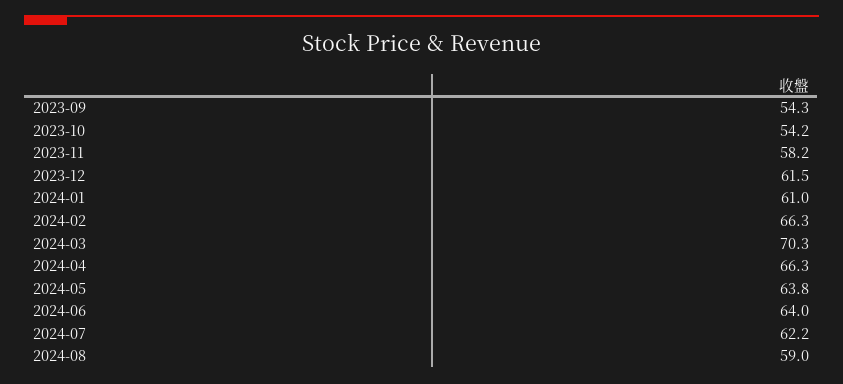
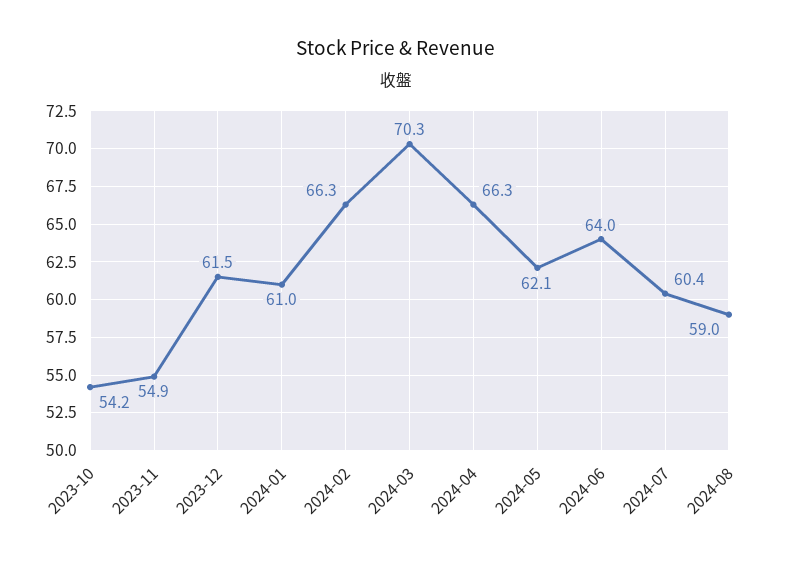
2023-09: 54.3 -> none
2023-11: 58.2 -> 54.9
2024-05: 63.8 -> 62.1
2024-07: 62.2 -> 60.4

